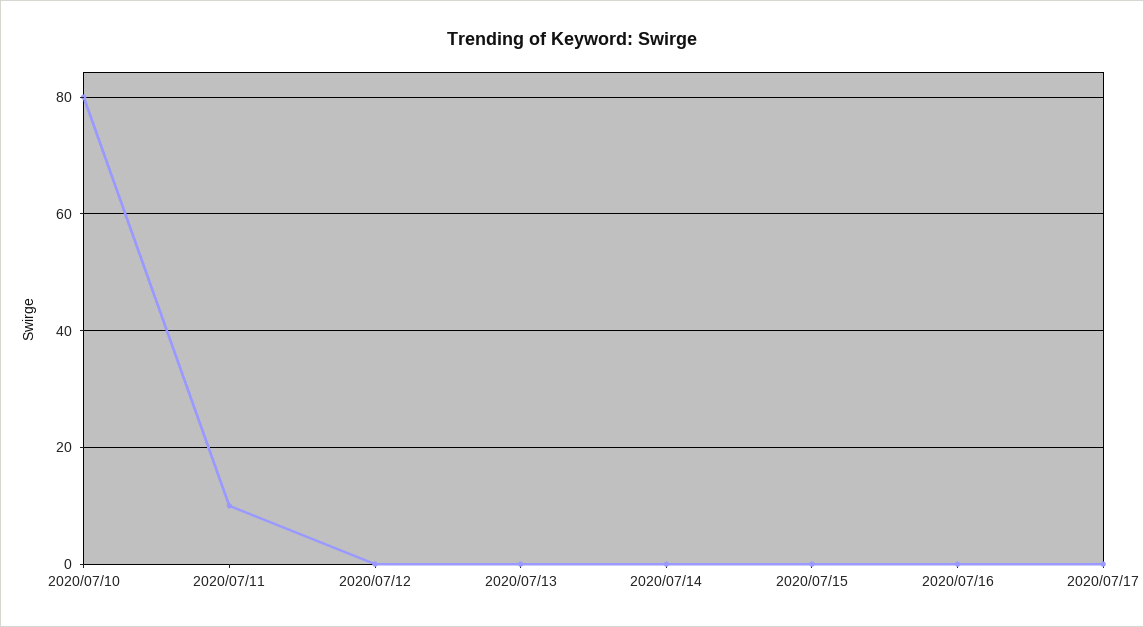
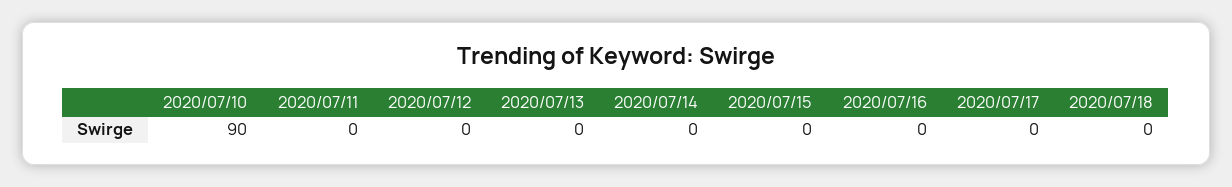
2020/07/10: 80 -> 90
2020/07/11: 10 -> 0
2020/07/18: none -> 0

